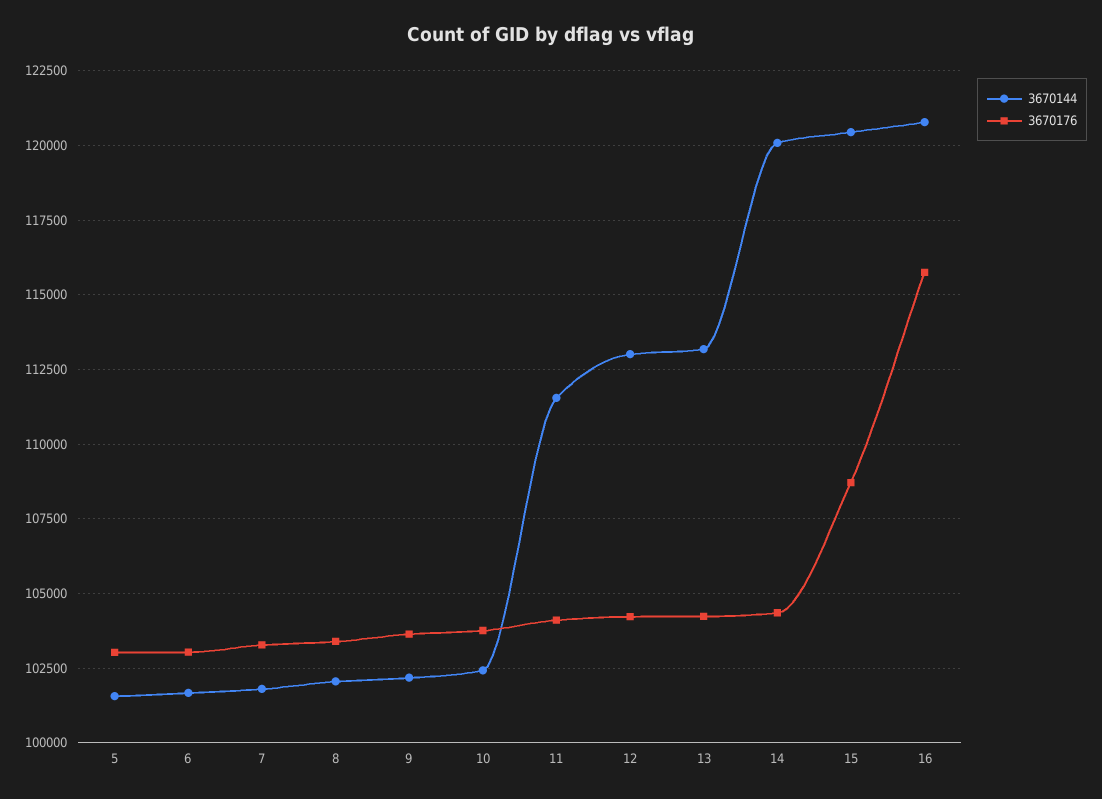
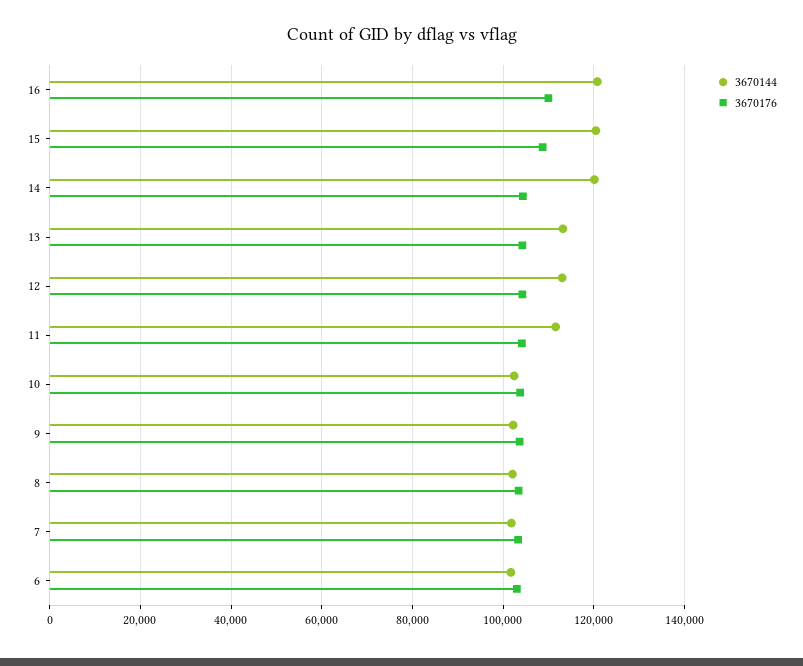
3670144, 5: 101500 -> none
3670176, 5: 103000 -> none
3670176, 16: 115750 -> 110000

